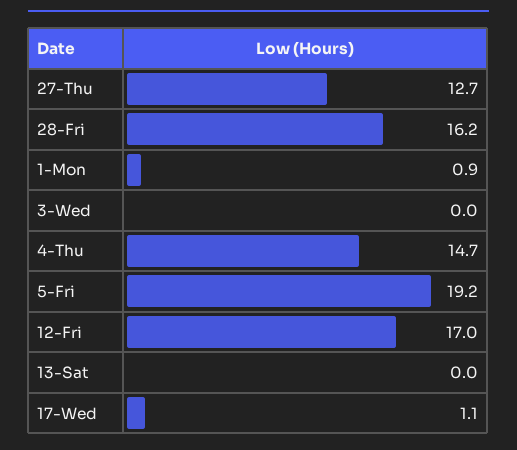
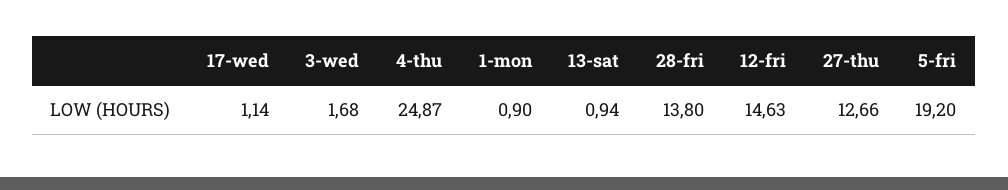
28-Fri: 16.2 -> 13.8
3-Wed: 0 -> 1.68
4-Thu: 14.7 -> 24.87
12-Fri: 17 -> 14.63
13-Sat: 0 -> 0.94

